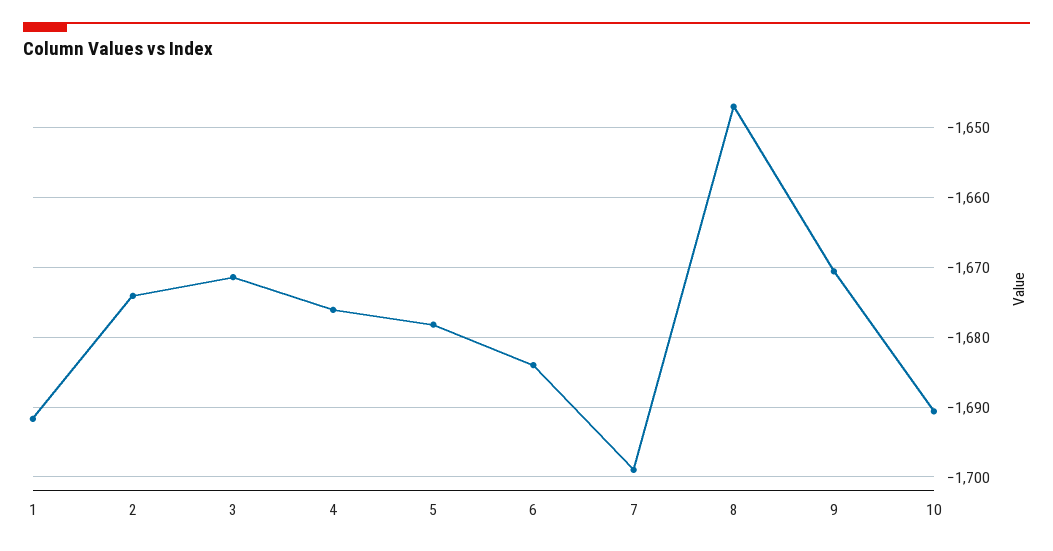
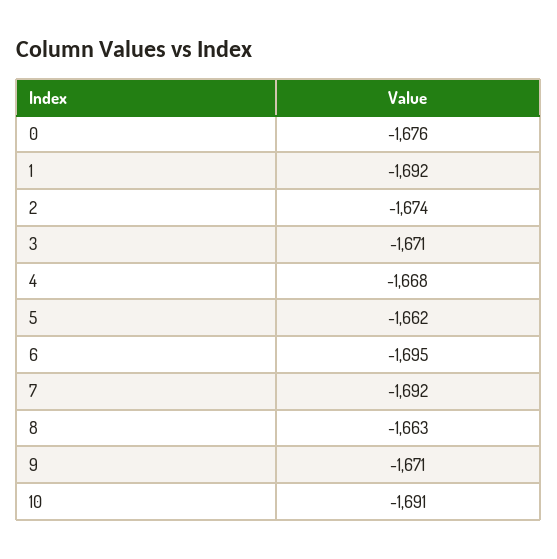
4: -1676 -> -1668
5: -1678 -> -1662
6: -1684 -> -1695
7: -1699 -> -1692
8: -1647 -> -1663
0: none -> -1676

